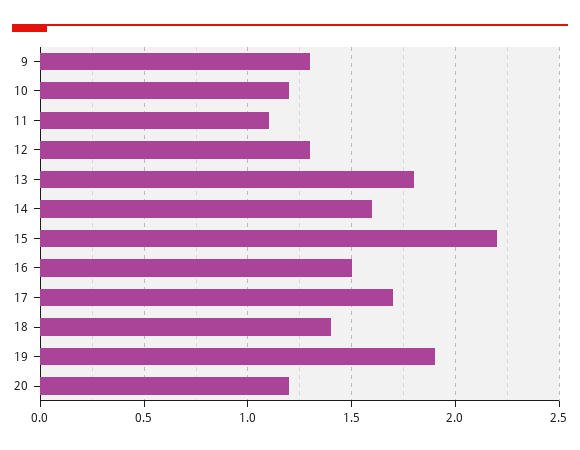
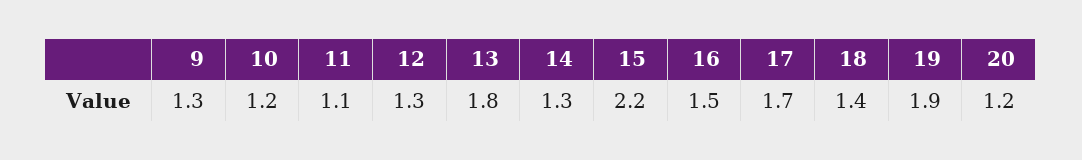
14: 1.6 -> 1.3

